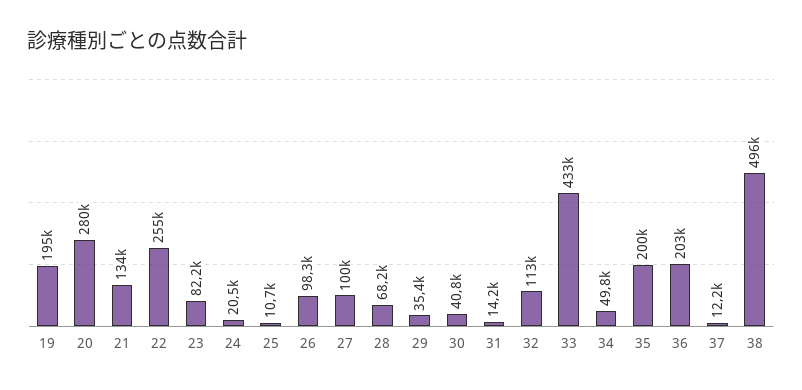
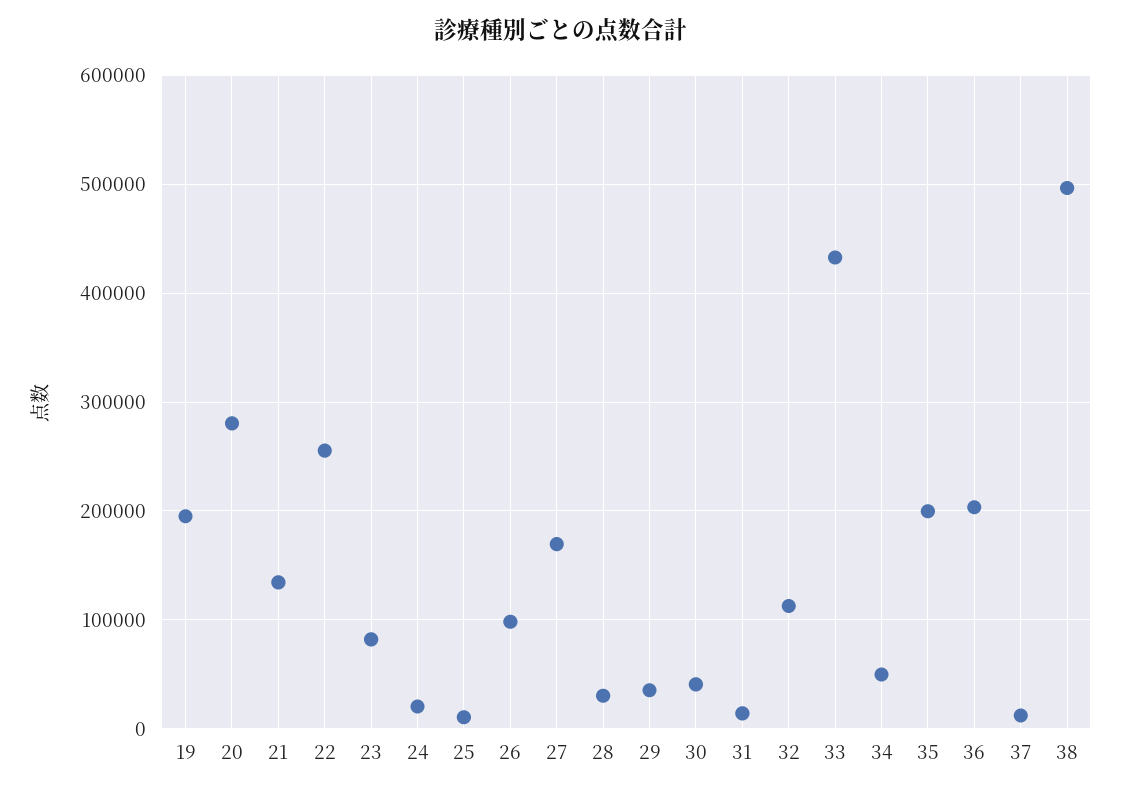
27: 100000 -> 170000
28: 68200 -> 30000

